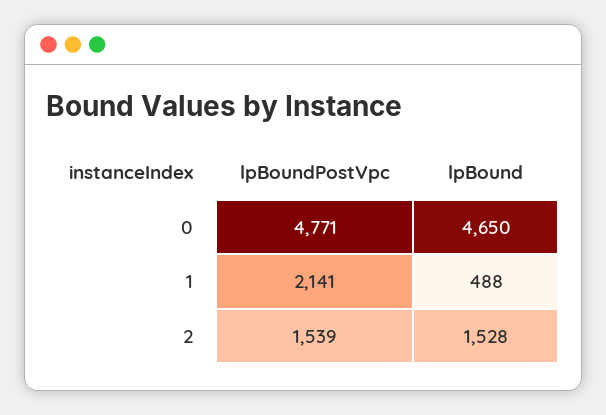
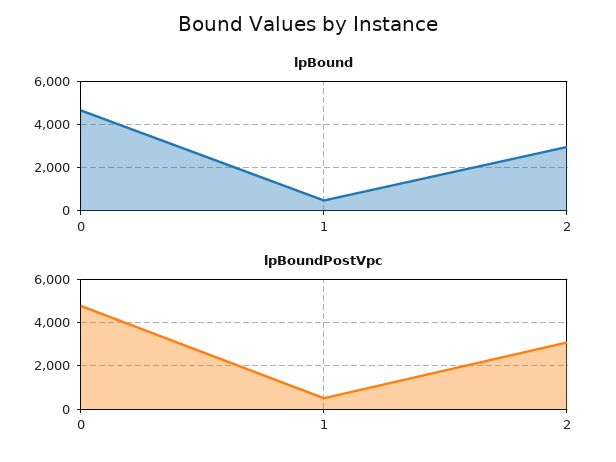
lpBoundPostVpc, 1: 2141 -> 500
lpBoundPostVpc, 2: 1539 -> 3000
lpBound, 2: 1528 -> 3000

